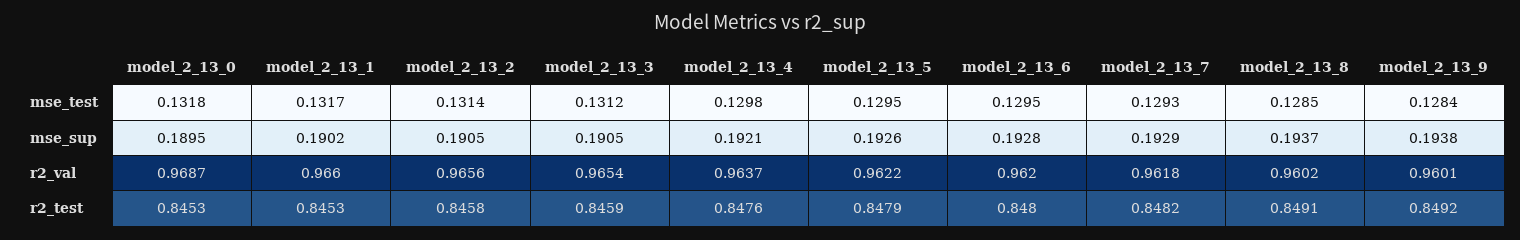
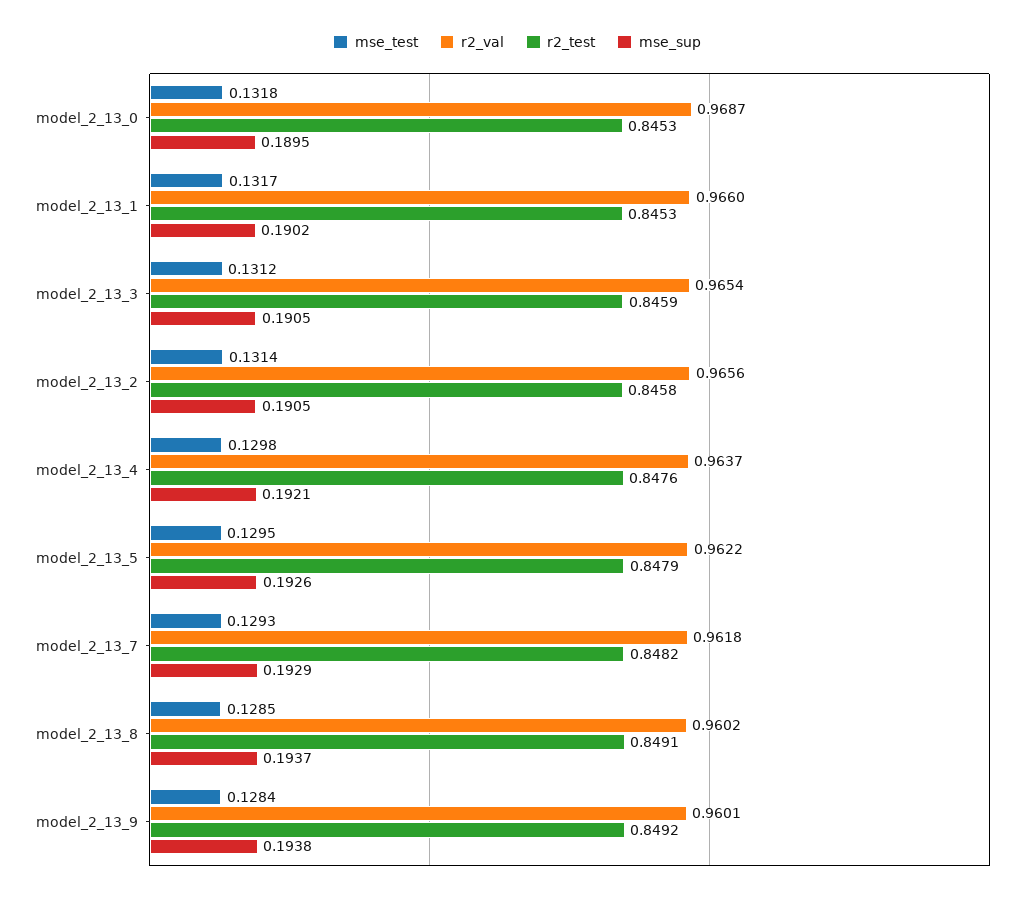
mse_test, model_2_13_6: 0.1295 -> none
mse_sup, model_2_13_6: 0.1928 -> none
r2_val, model_2_13_6: 0.962 -> none
r2_test, model_2_13_6: 0.848 -> none

